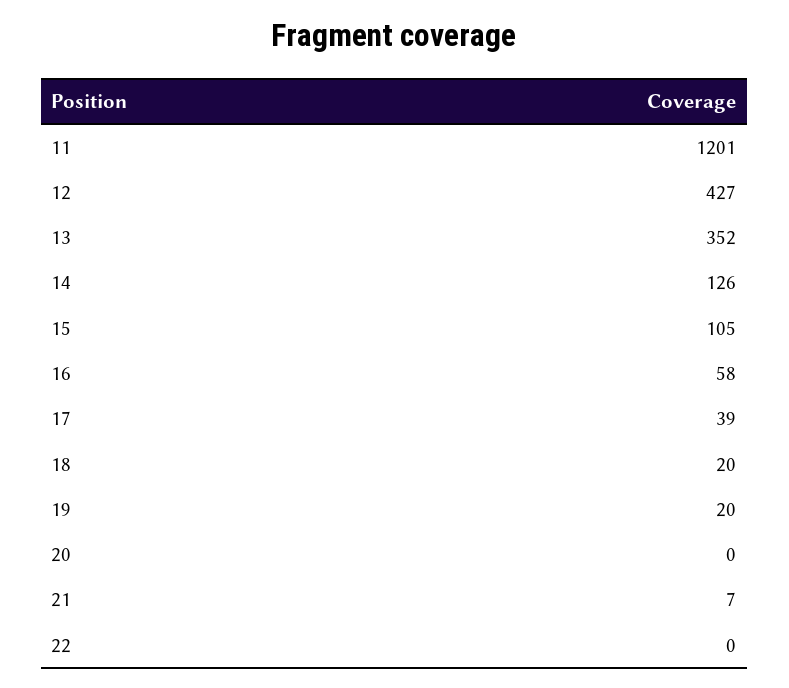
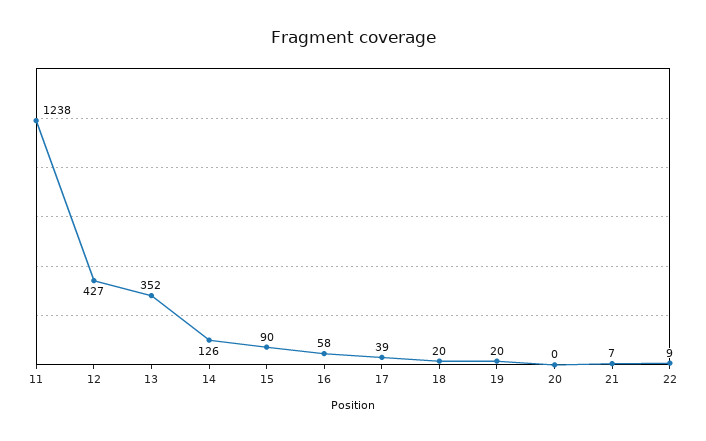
11: 1201 -> 1238
15: 105 -> 90
22: 0 -> 9

